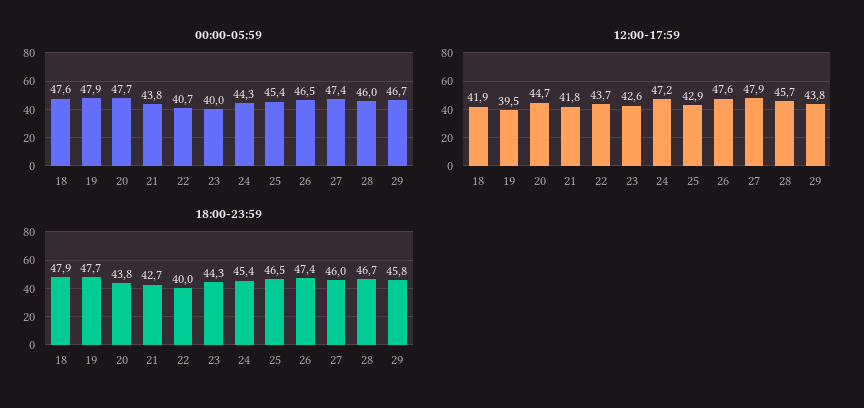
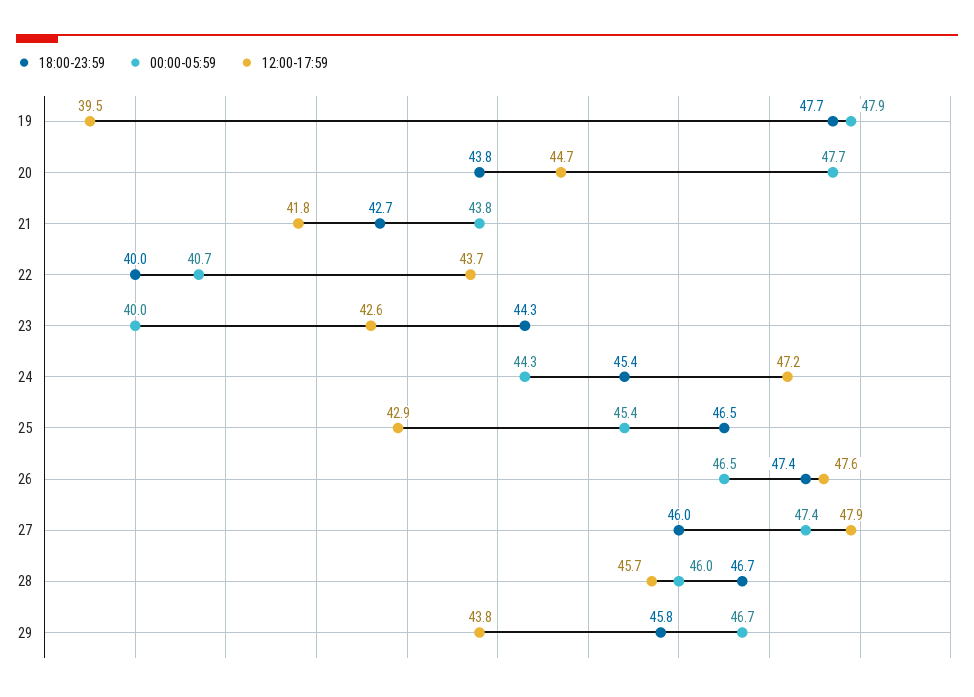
00:00-05:59, 18: 47.6 -> none
12:00-17:59, 18: 41.9 -> none
18:00-23:59, 18: 47.9 -> none

